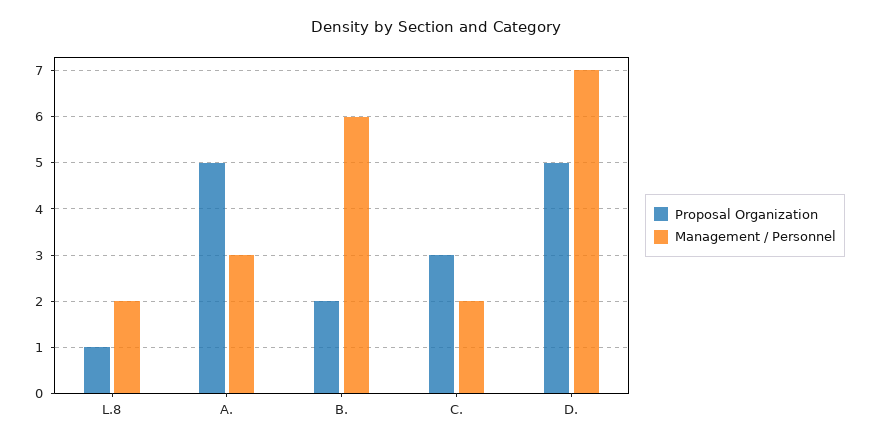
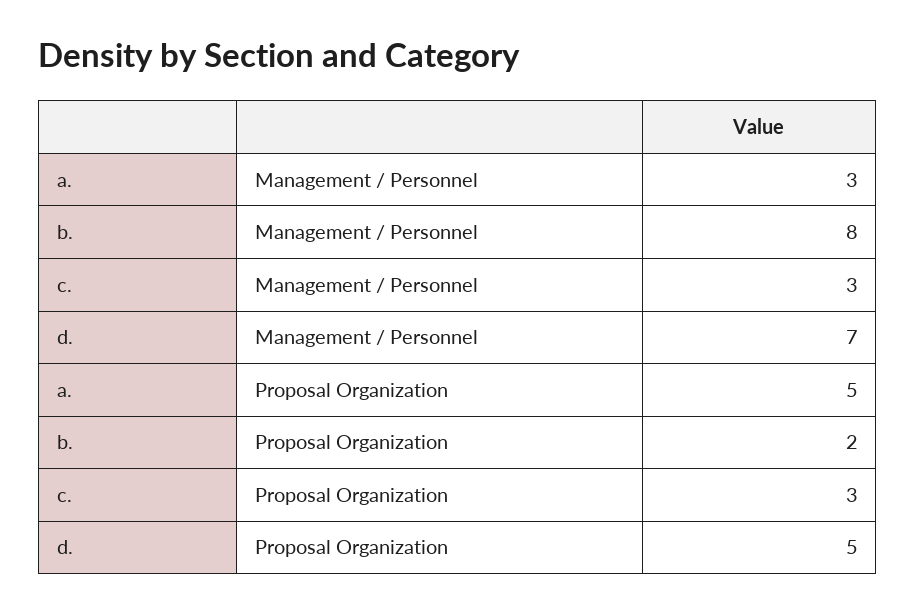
Proposal Organization, L.8: 1 -> none
Management / Personnel, L.8: 2 -> none
Management / Personnel, B.: 6 -> 8
Management / Personnel, C.: 2 -> 3

